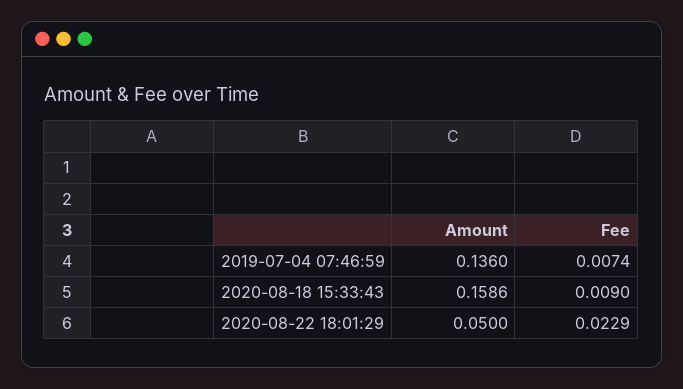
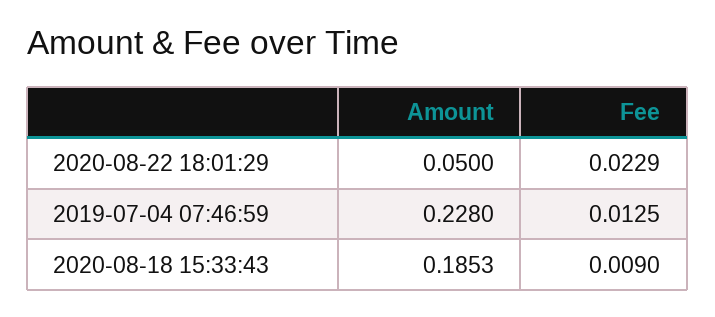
Amount, 2019-07-04 07:46:59: 0.136 -> 0.228
Fee, 2019-07-04 07:46:59: 0.0074 -> 0.0125
Amount, 2020-08-18 15:33:43: 0.1586 -> 0.1853

